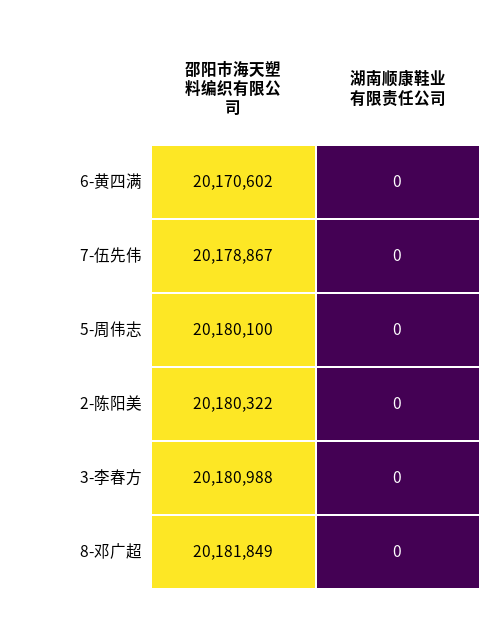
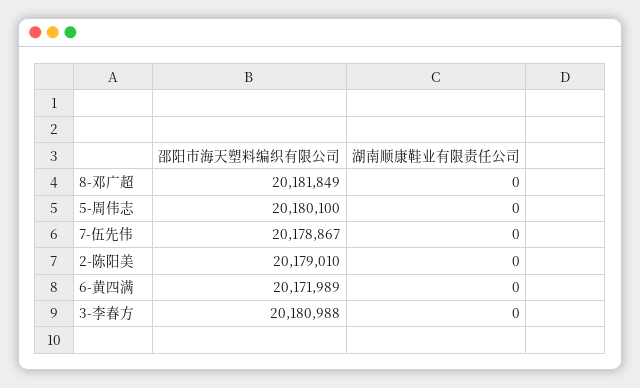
邵阳市海天塑料编织有限公司, 6-黄四满: 20170602 -> 20171989
邵阳市海天塑料编织有限公司, 2-陈阳美: 20180322 -> 20179010

